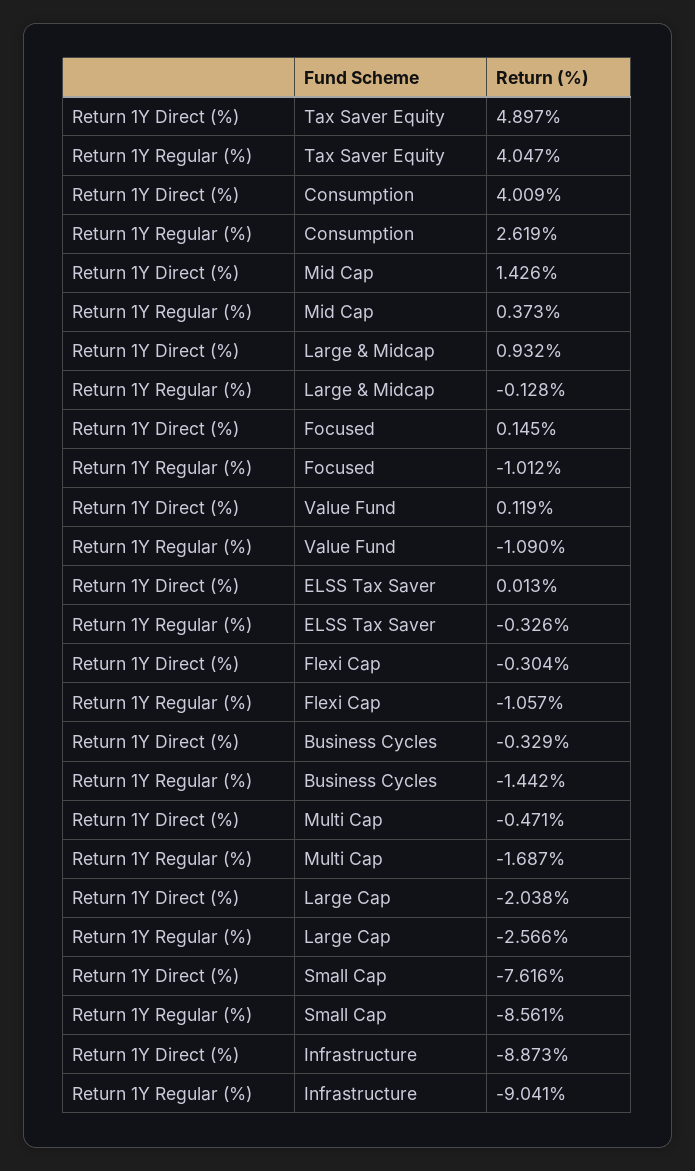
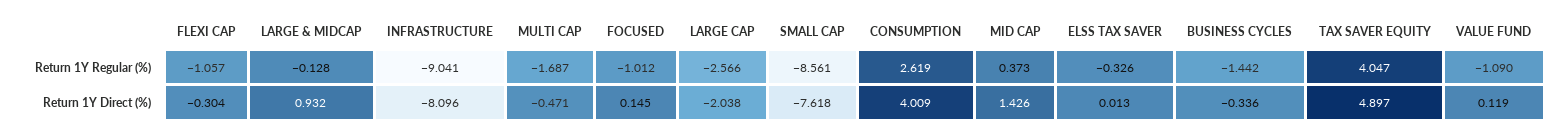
Return 1Y Direct (%), Business Cycles: -0.329 -> -0.336
Return 1Y Direct (%), Small Cap: -7.616 -> -7.618
Return 1Y Direct (%), Infrastructure: -8.873 -> -8.096

